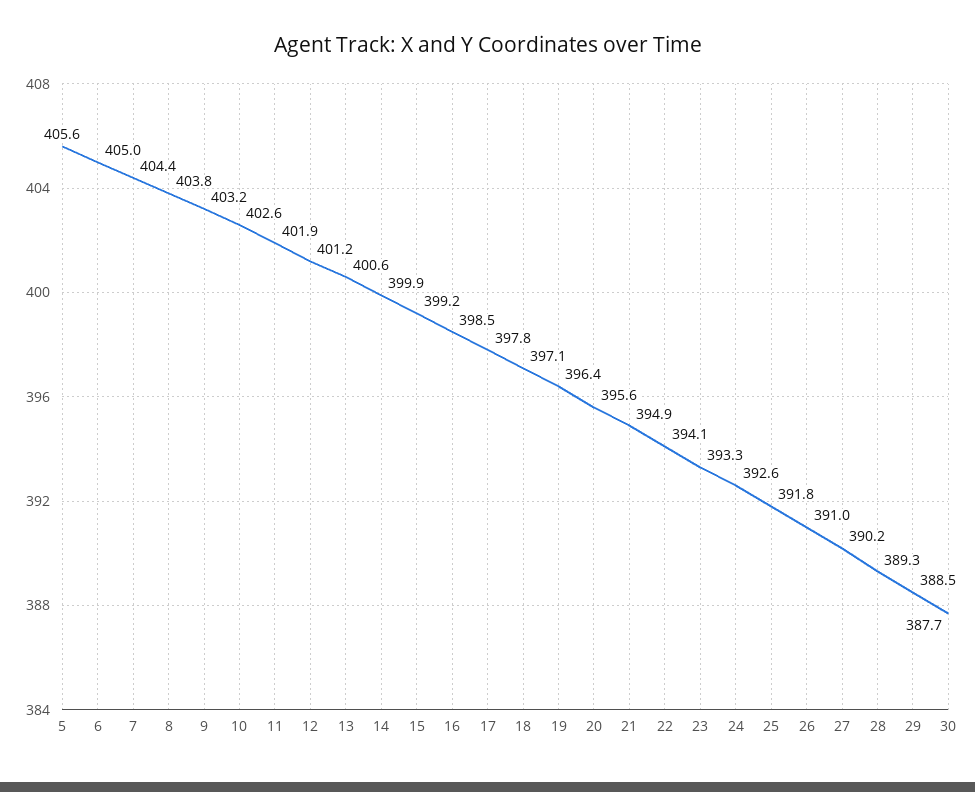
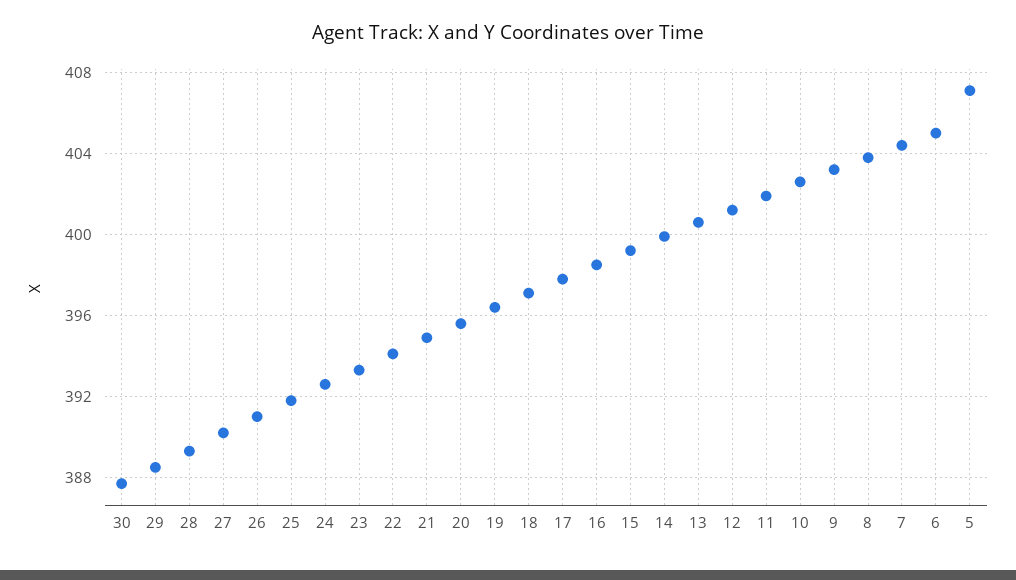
5: 405.6 -> 407

